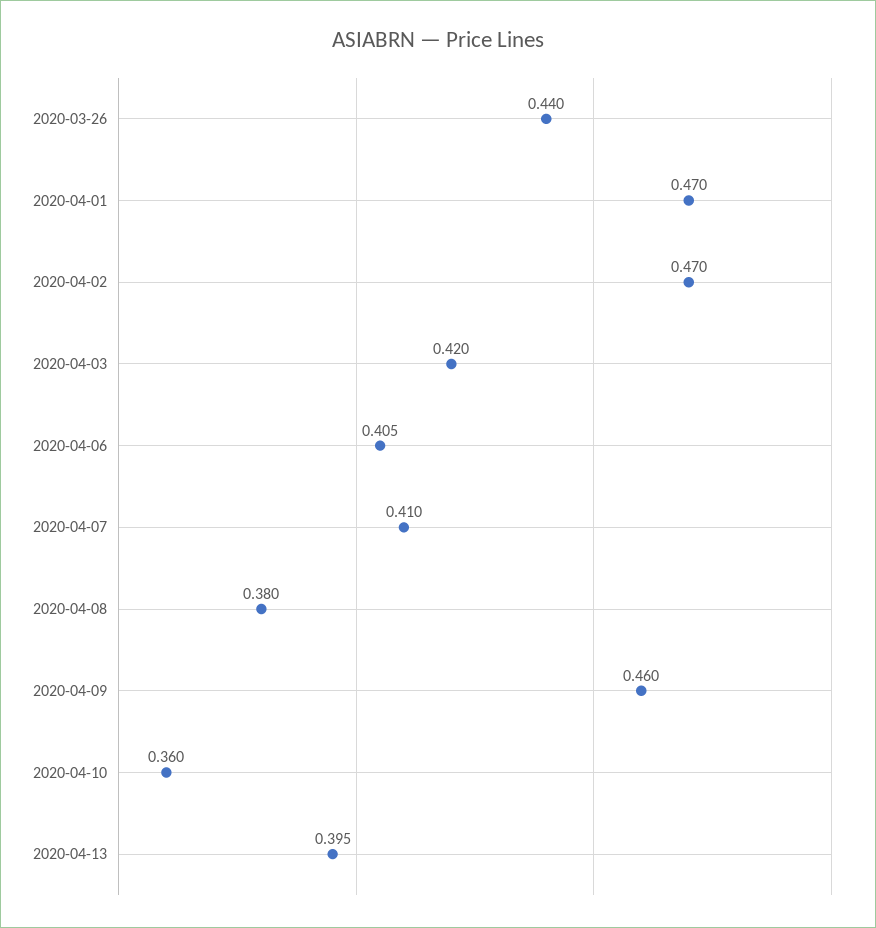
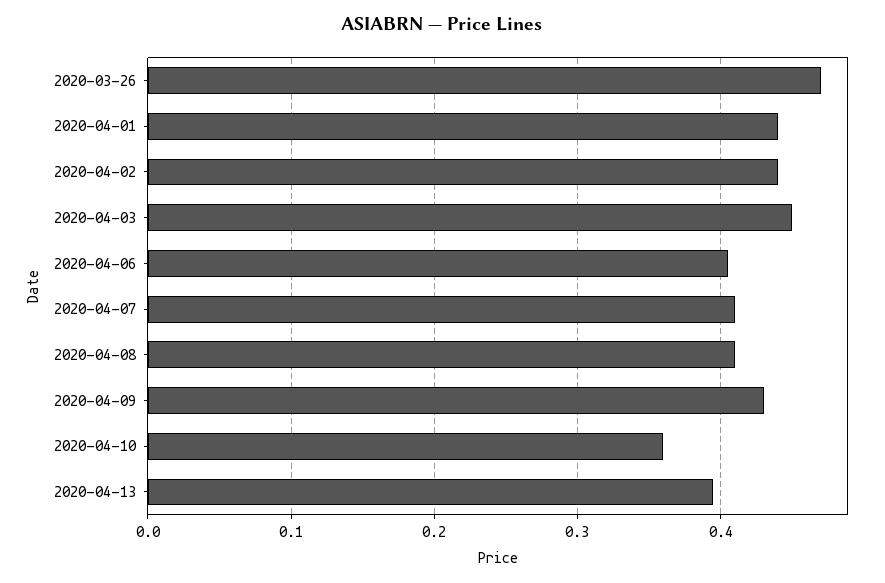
2020-03-26: 0.44 -> 0.47
2020-04-01: 0.47 -> 0.44
2020-04-02: 0.47 -> 0.44
2020-04-03: 0.42 -> 0.45
2020-04-08: 0.38 -> 0.41
2020-04-09: 0.46 -> 0.43

